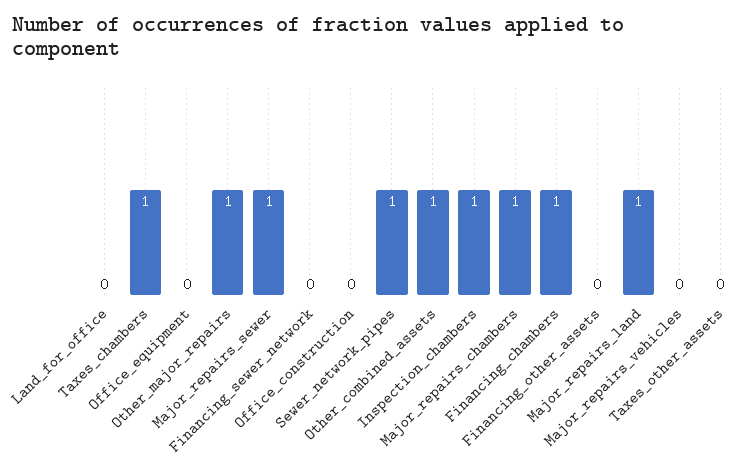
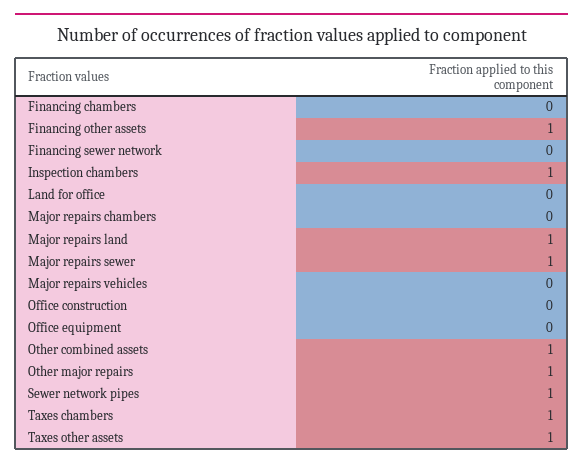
Major_repairs_chambers: 1 -> 0
Financing_chambers: 1 -> 0
Financing_other_assets: 0 -> 1
Taxes_other_assets: 0 -> 1

